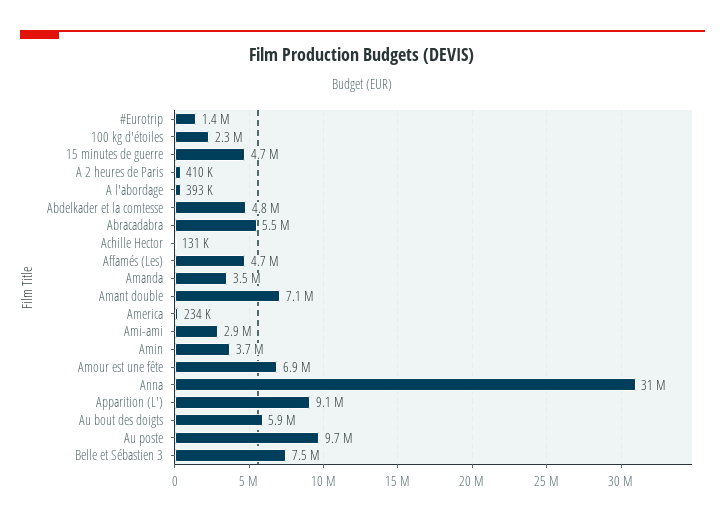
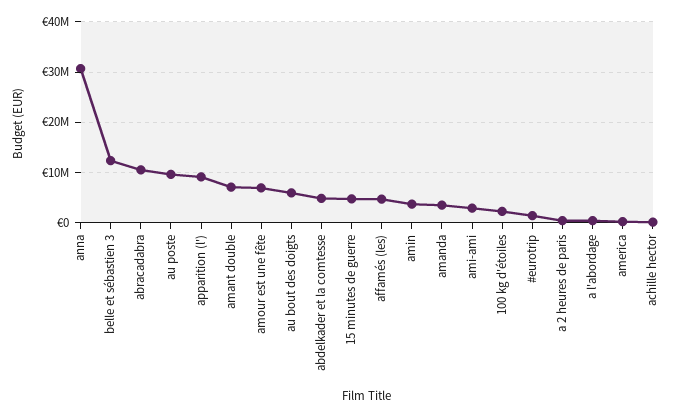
Abracadabra: 5500000 -> 10000000
Belle et Sébastien 3: 7500000 -> 12000000

